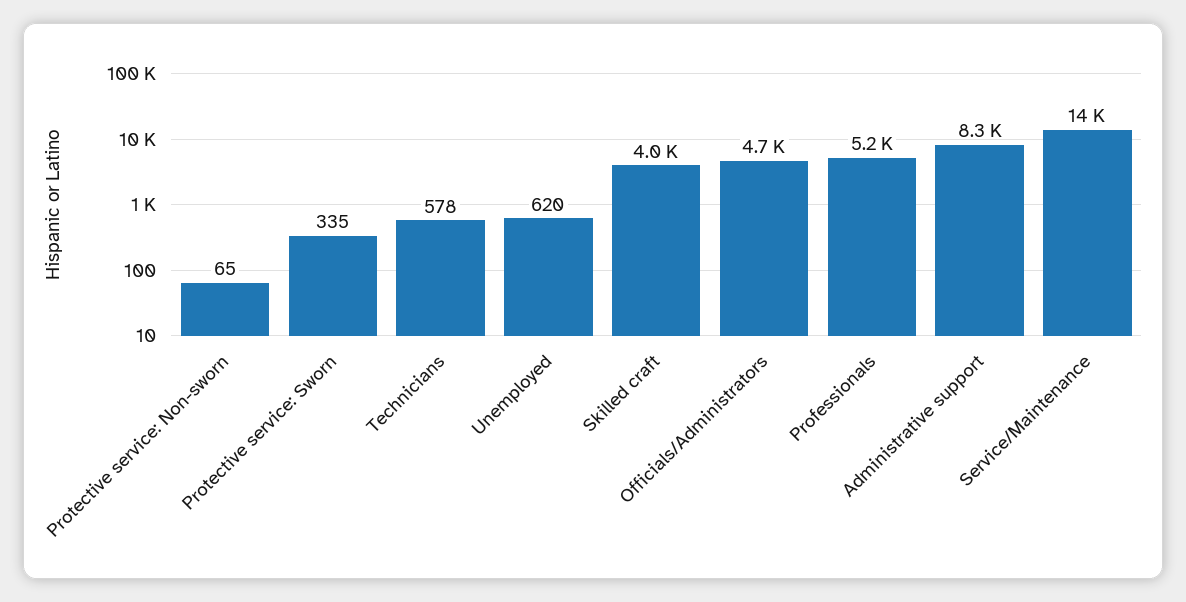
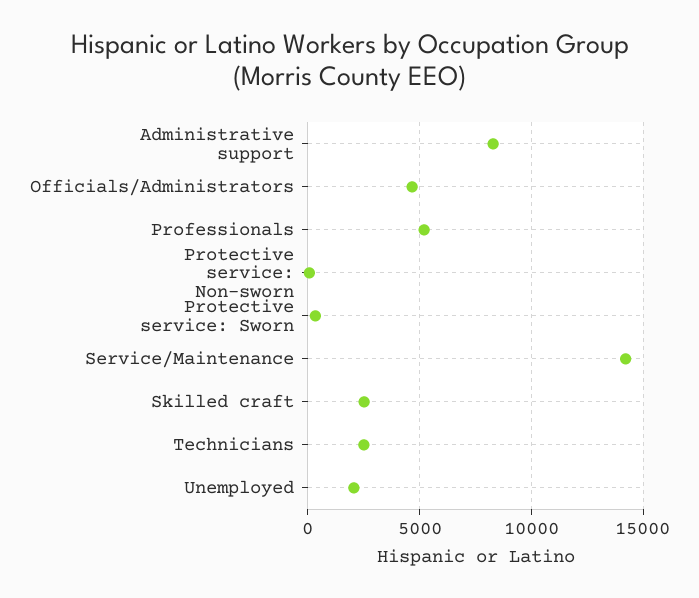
Technicians: 578 -> 2500
Unemployed: 620 -> 2000
Skilled craft: 4000 -> 2500

